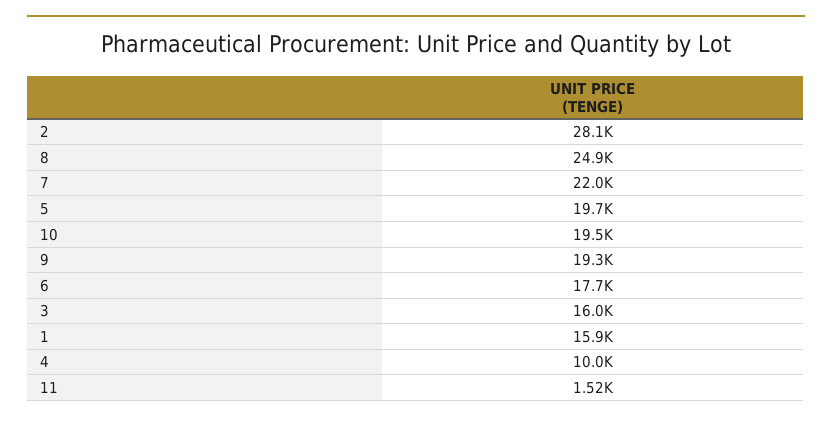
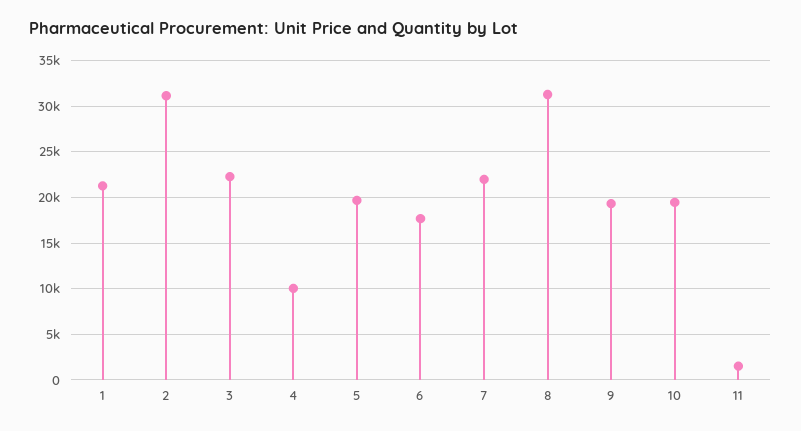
2: 28100 -> 31000
8: 24900 -> 31000
3: 16000 -> 22000
1: 15900 -> 21000

